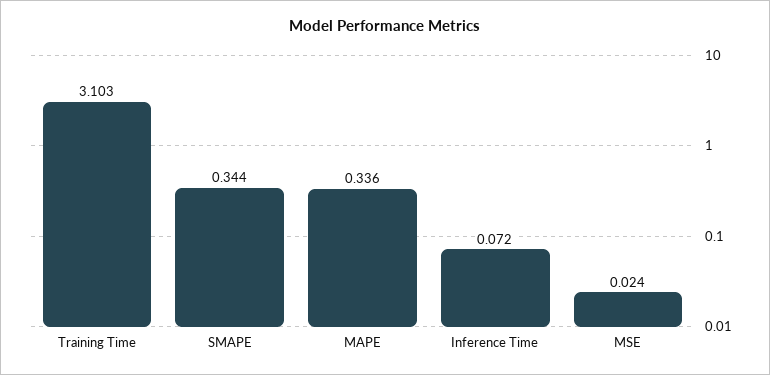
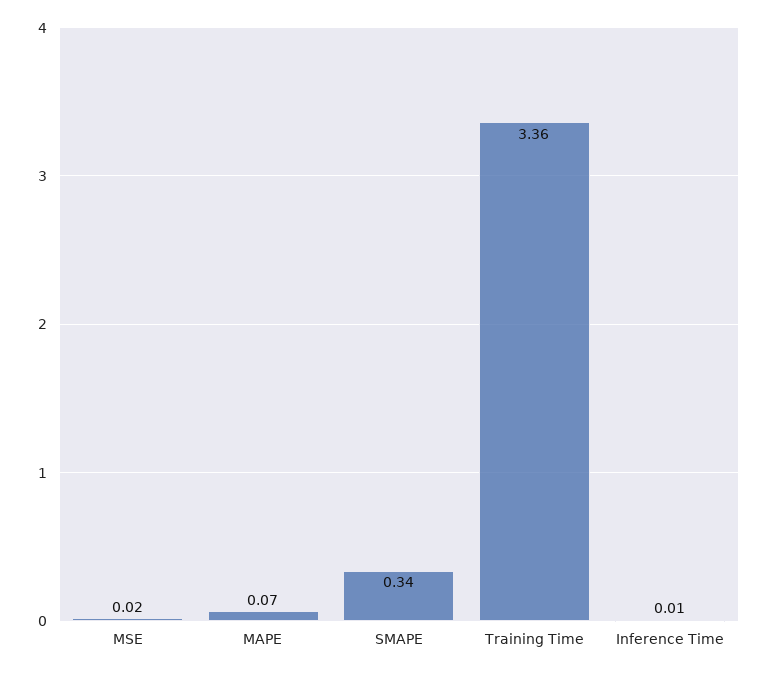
Training Time: 3.103 -> 3.36
MAPE: 0.336 -> 0.07
Inference Time: 0.072 -> 0.01

